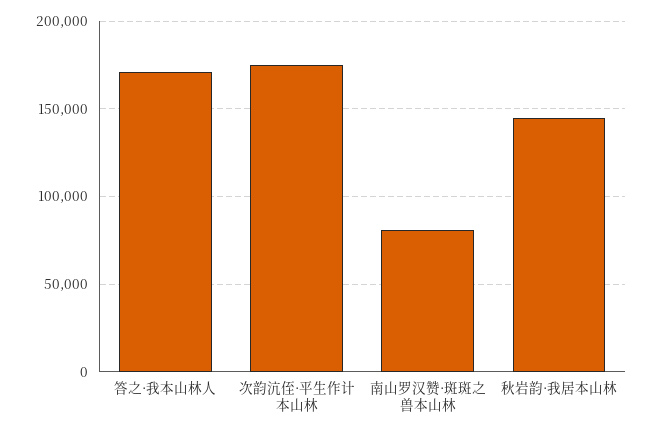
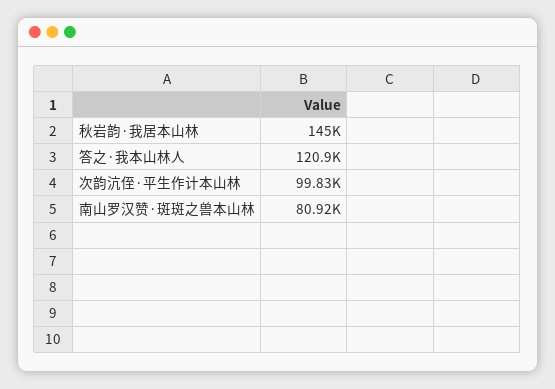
答之·我本山林人: 170000 -> 120900
次韵沆侄·平生作计本山林: 175000 -> 99830

